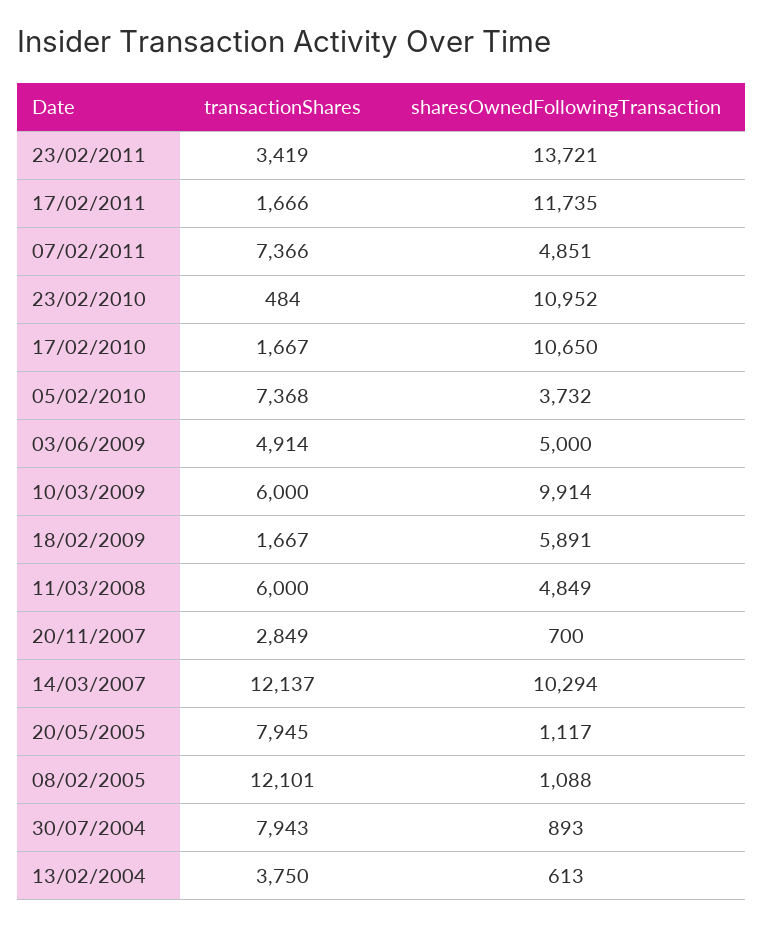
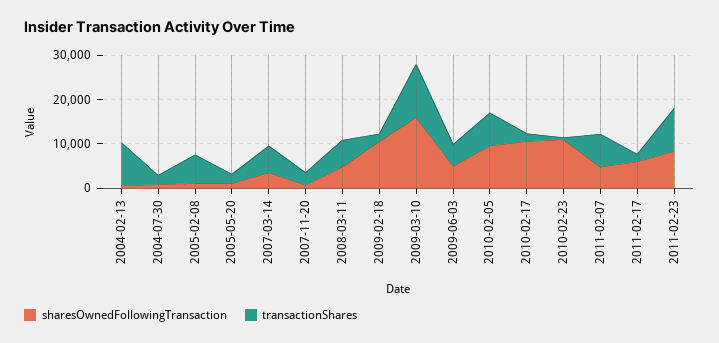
transactionShares, 23/02/2011: 3419 -> 10000
sharesOwnedFollowingTransaction, 23/02/2011: 13721 -> 8000
sharesOwnedFollowingTransaction, 17/02/2011: 11735 -> 6000
sharesOwnedFollowingTransaction, 05/02/2010: 3732 -> 10000
transactionShares, 10/03/2009: 6000 -> 12000
sharesOwnedFollowingTransaction, 10/03/2009: 9914 -> 16000
sharesOwnedFollowingTransaction, 18/02/2009: 5891 -> 10000
transactionShares, 14/03/2007: 12137 -> 6000
sharesOwnedFollowingTransaction, 14/03/2007: 10294 -> 4000
transactionShares, 20/05/2005: 7945 -> 2000
transactionShares, 08/02/2005: 12101 -> 6000
transactionShares, 30/07/2004: 7943 -> 2000
transactionShares, 13/02/2004: 3750 -> 10000

